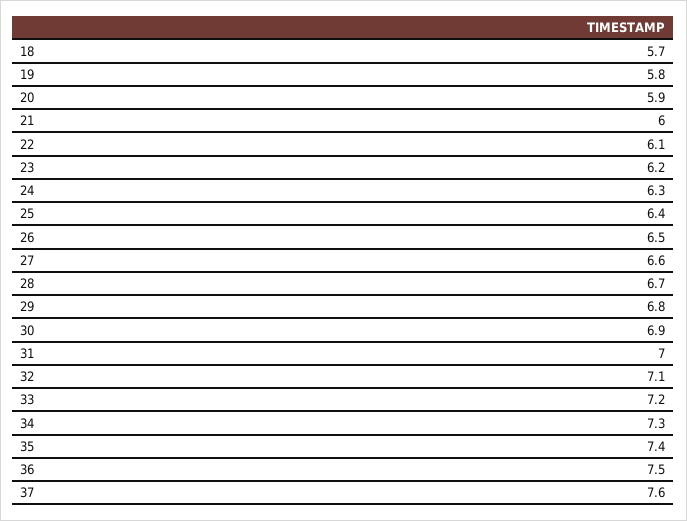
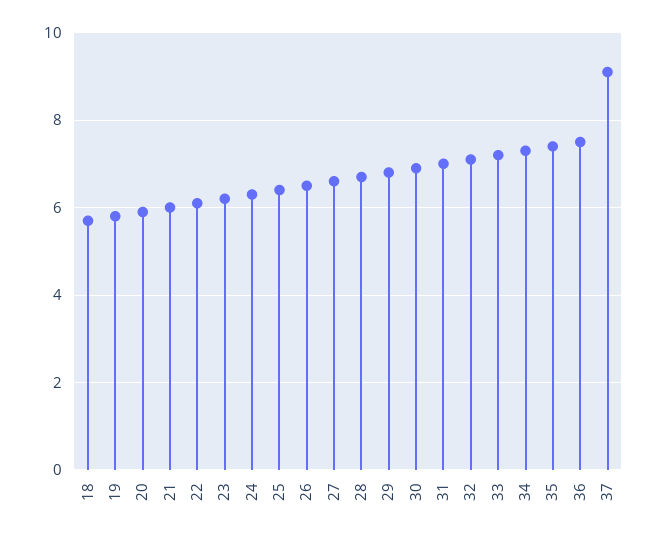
37: 7.6 -> 9

